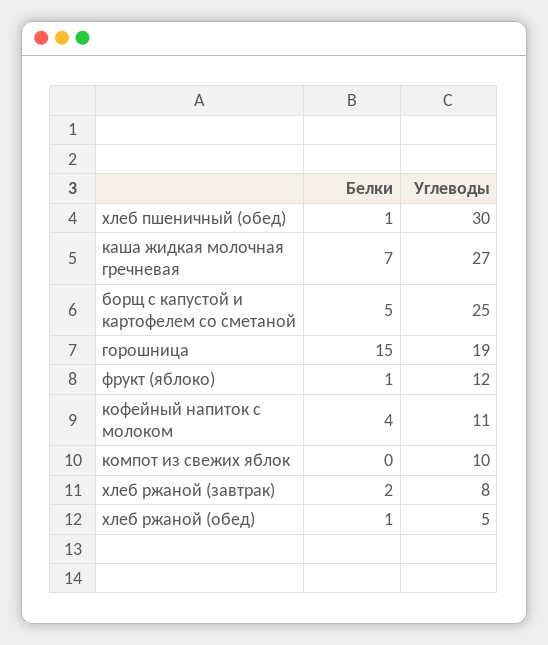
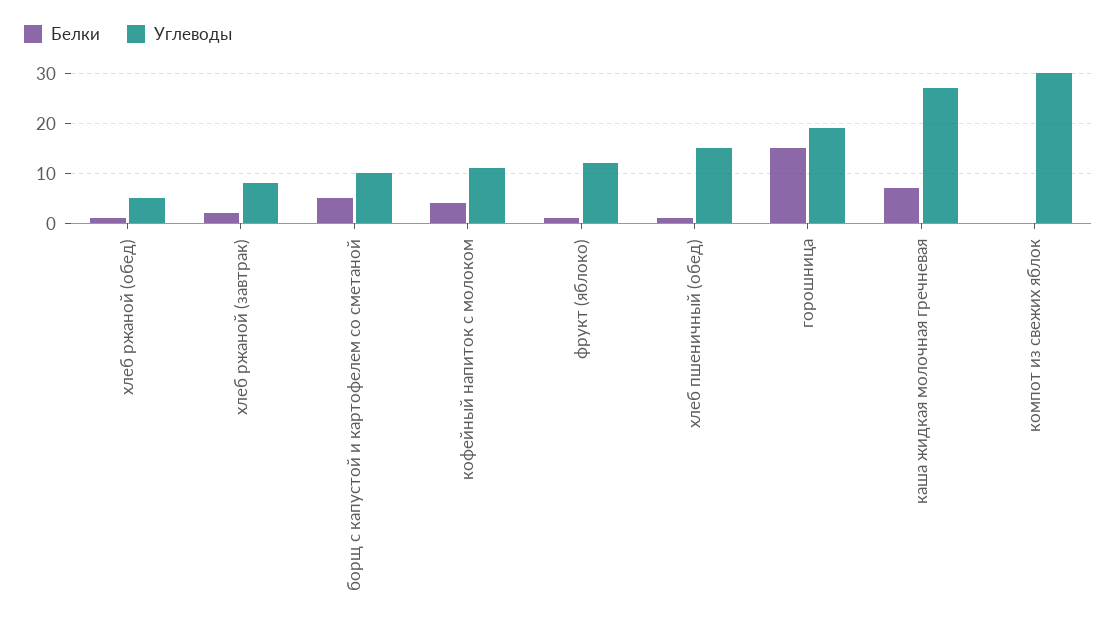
Углеводы, хлеб пшеничный (обед): 30 -> 15
Углеводы, борщ с капустой и картофелем со сметаной: 25 -> 10
Углеводы, компот из свежих яблок: 10 -> 30

